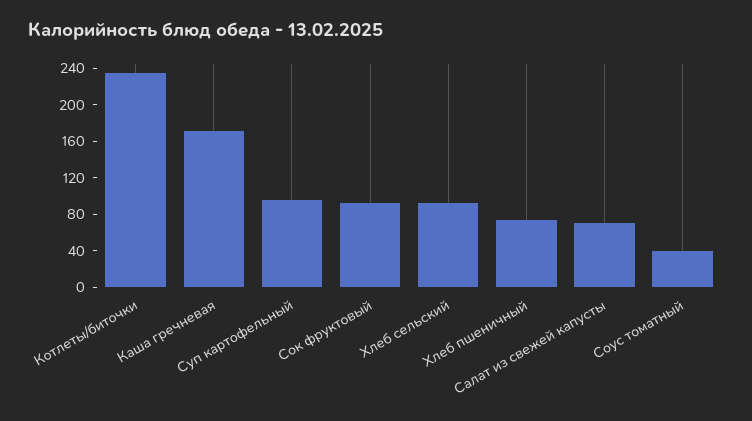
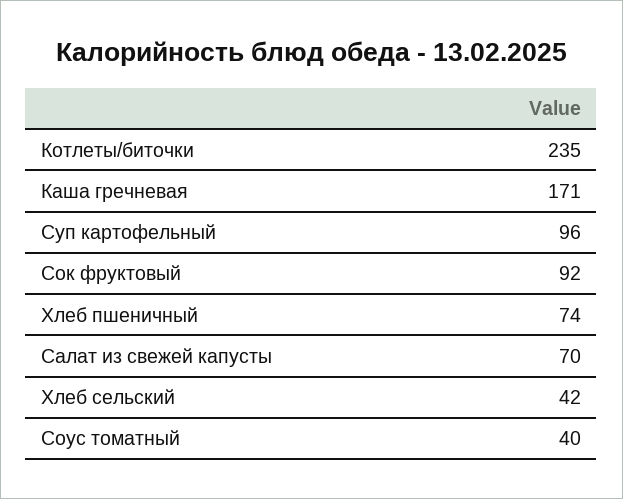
Хлеб сельский: 90 -> 42

